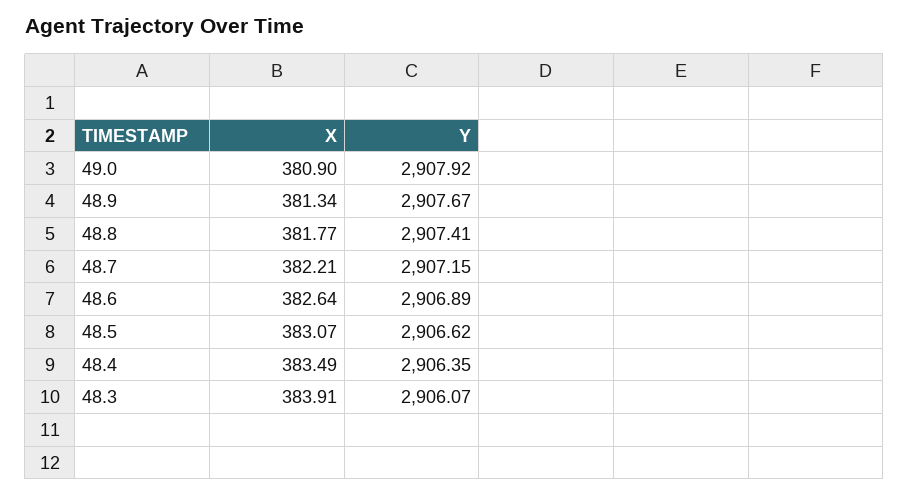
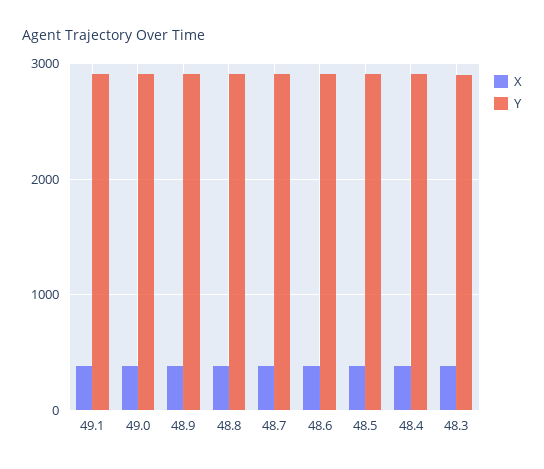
X, 49.1: none -> 400
Y, 49.1: none -> 2900

